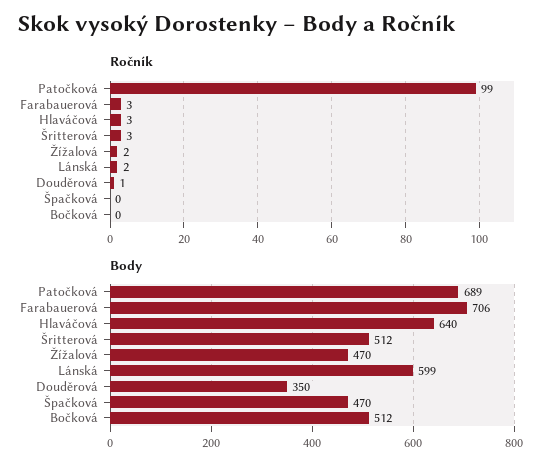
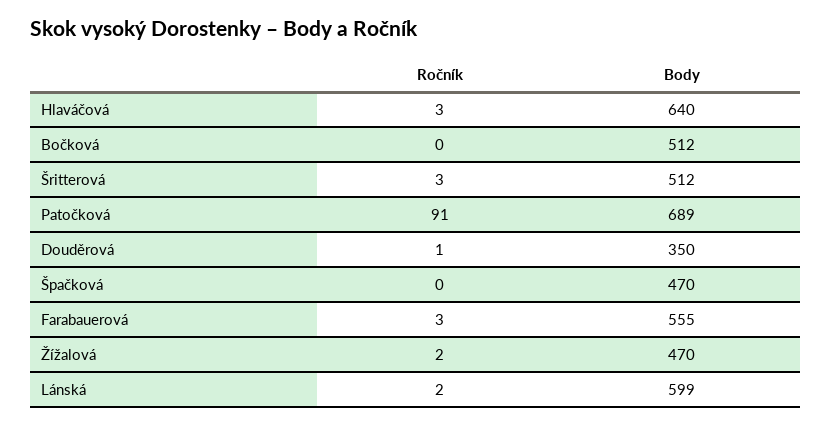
Ročník, Patočková: 99 -> 91
Body, Farabauerová: 706 -> 555

